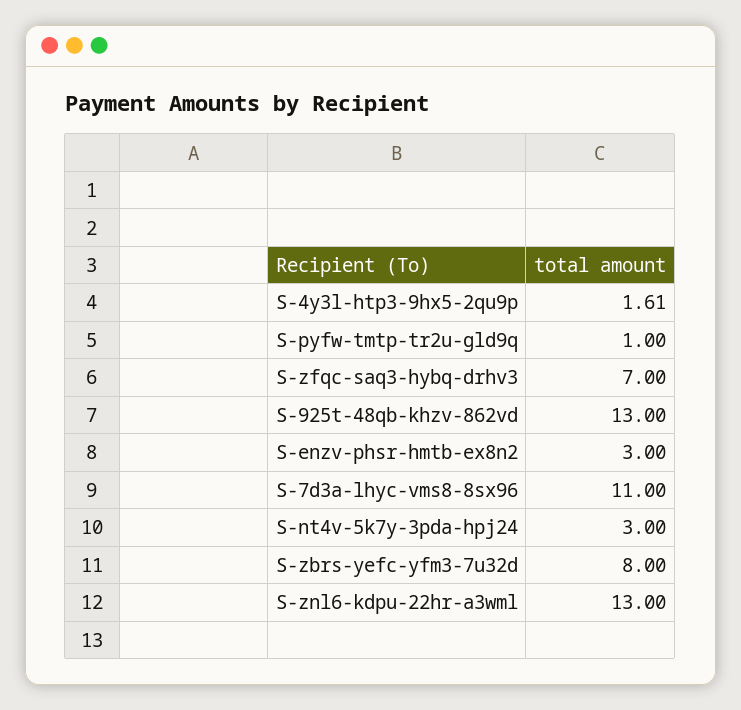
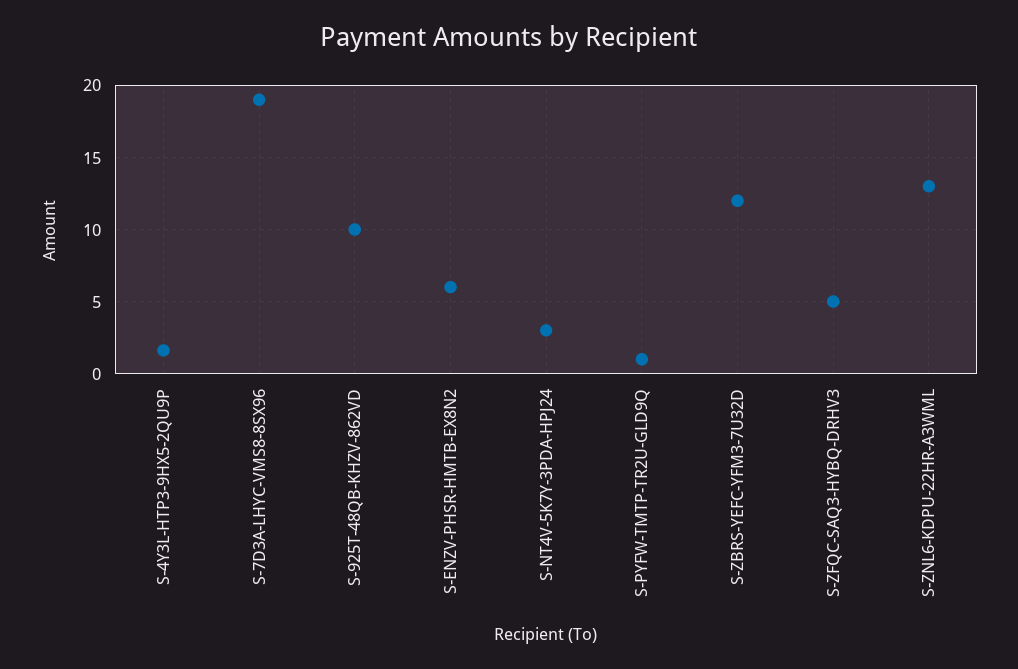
S-zfqc-saq3-hybq-drhv3: 7 -> 5
S-925t-48qb-khzv-862vd: 13 -> 10
S-enzv-phsr-hmtb-ex8n2: 3 -> 6
S-7d3a-lhyc-vms8-8sx96: 11 -> 19
S-zbrs-yefc-yfm3-7u32d: 8 -> 12

